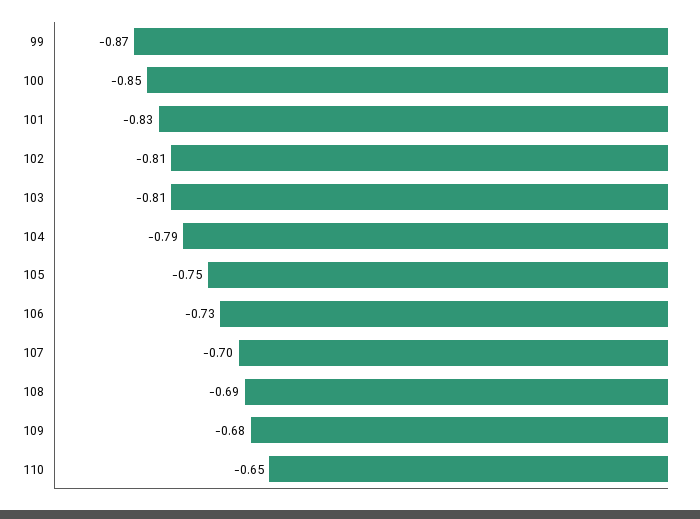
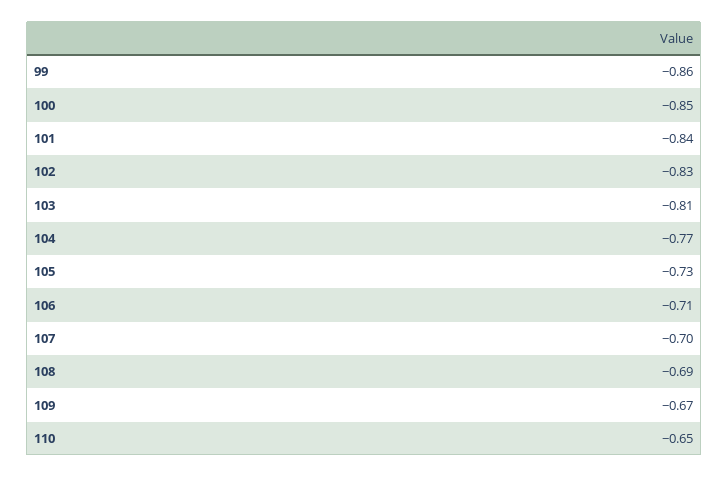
99: -0.87 -> -0.86
101: -0.83 -> -0.84
102: -0.81 -> -0.83
104: -0.79 -> -0.77
105: -0.75 -> -0.73
106: -0.73 -> -0.71
109: -0.68 -> -0.67

